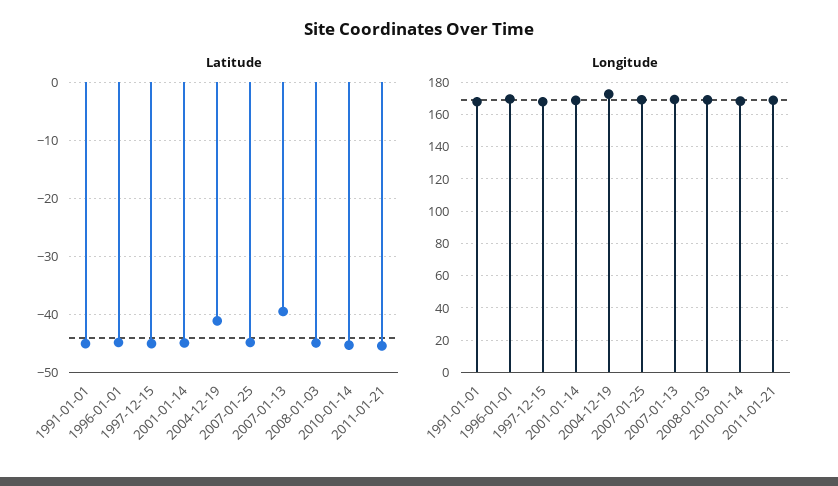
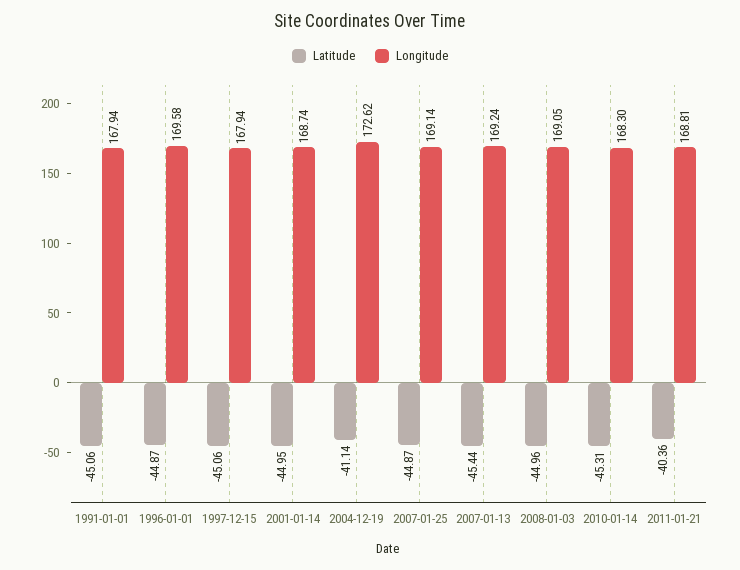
Latitude, 2007-01-13: -40 -> -45.44
Latitude, 2011-01-21: -46 -> -40.36

